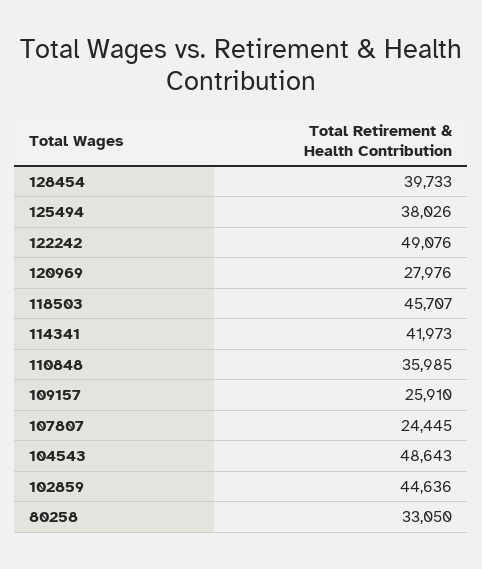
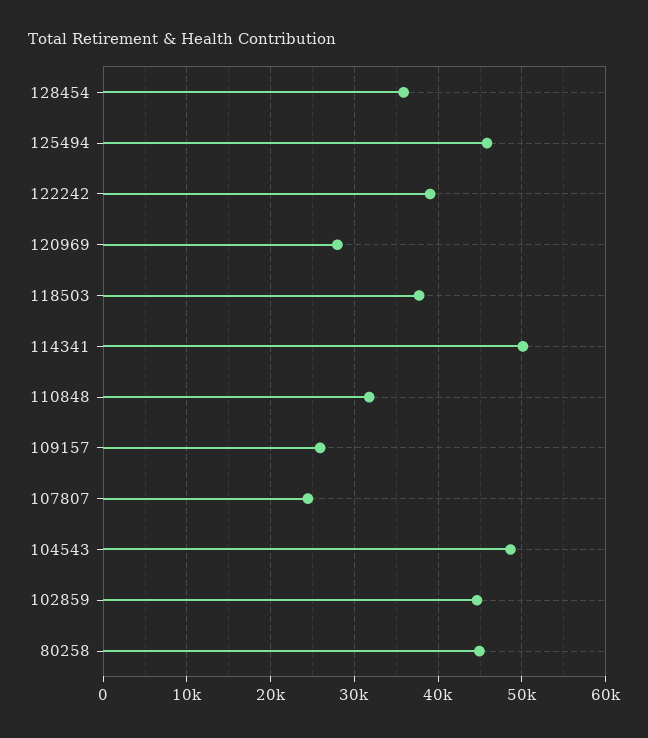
128454: 39733 -> 36000
125494: 38026 -> 46000
122242: 49076 -> 39000
118503: 45707 -> 38000
114341: 41973 -> 50000
110848: 35985 -> 32000
80258: 33050 -> 45000

